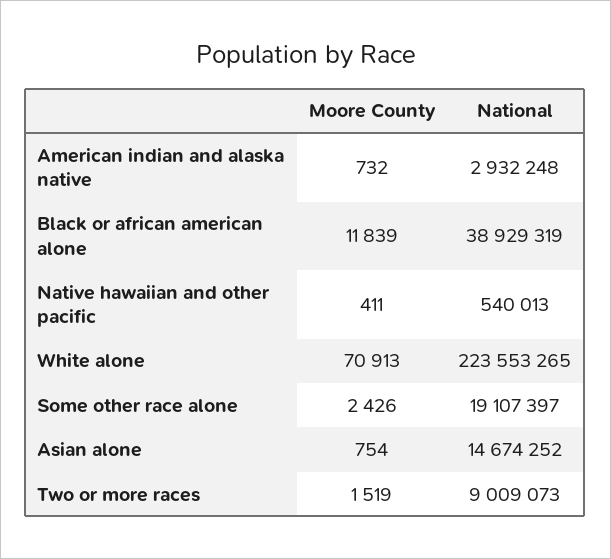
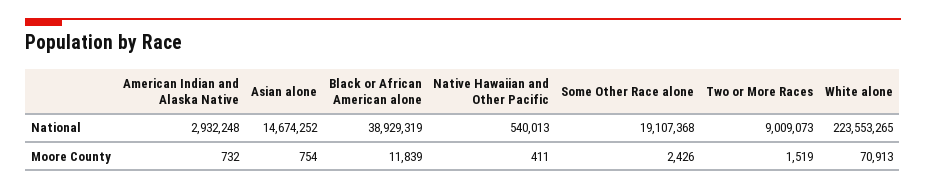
National, Some other race alone: 19107397 -> 19107368

